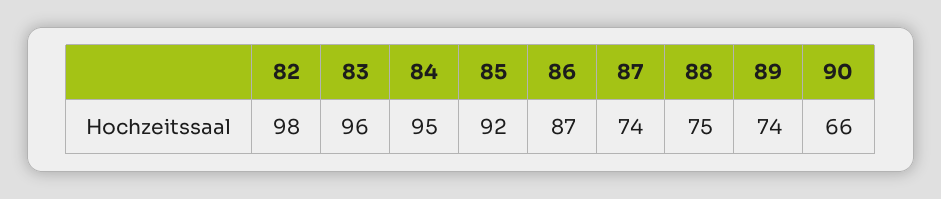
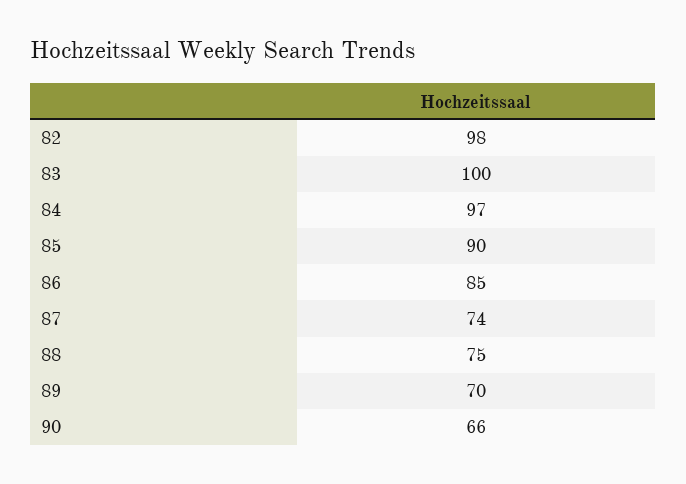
83: 96 -> 100
84: 95 -> 97
85: 92 -> 90
86: 87 -> 85
89: 74 -> 70

